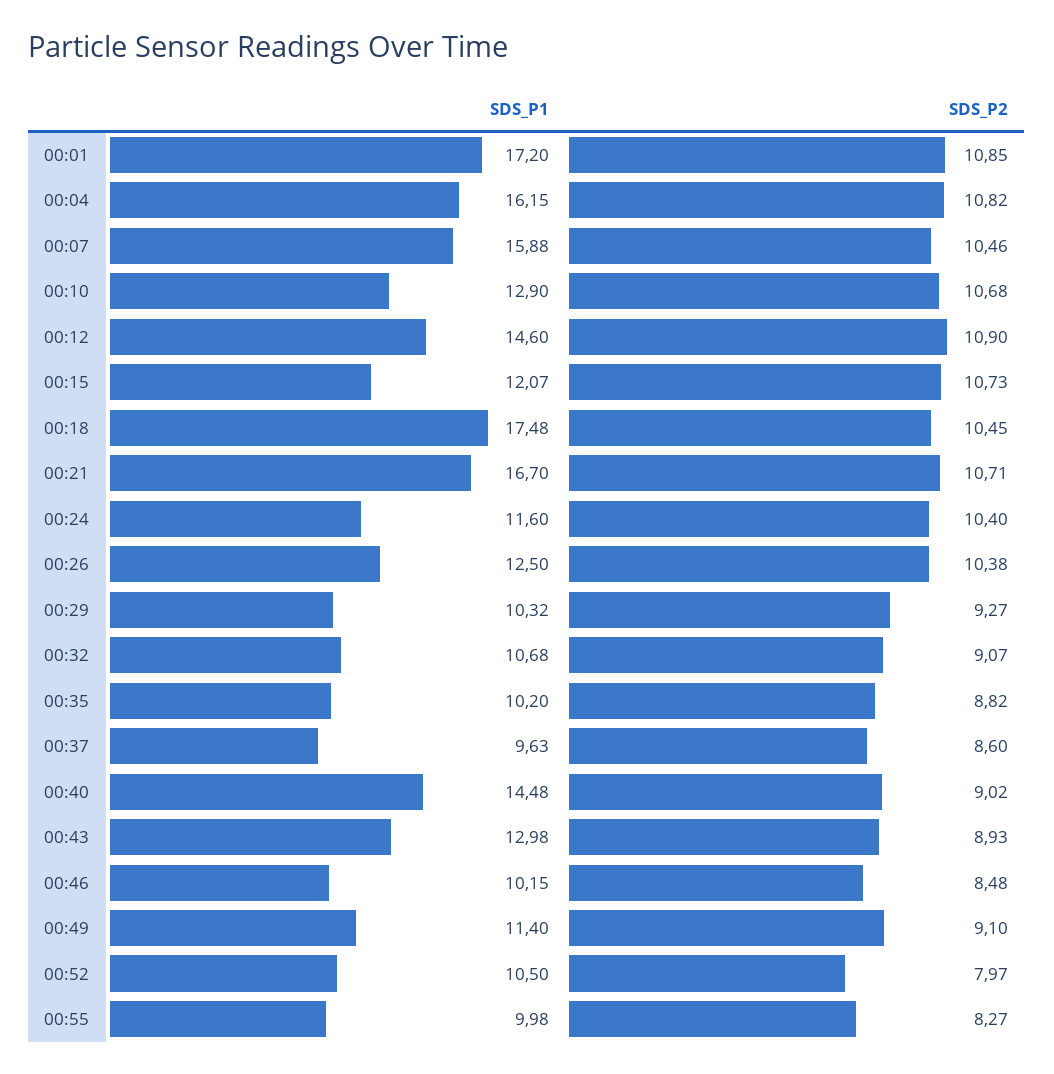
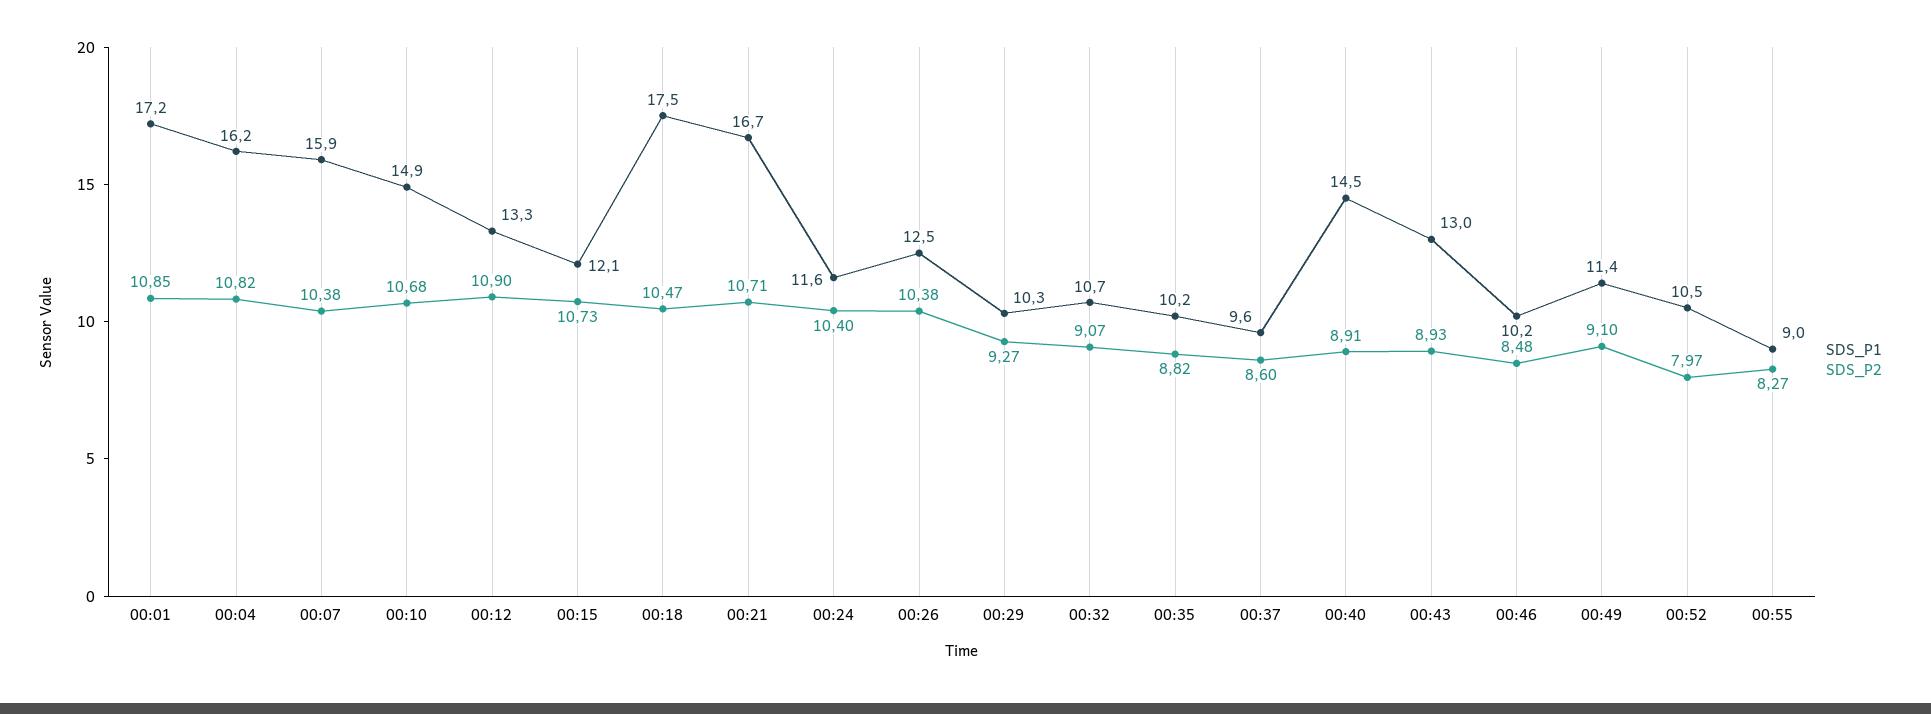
SDS_P2, 00:07: 10.46 -> 10.38
SDS_P1, 00:10: 12.9 -> 14.9
SDS_P1, 00:12: 14.6 -> 13.3
SDS_P2, 00:18: 10.45 -> 10.47
SDS_P2, 00:40: 9.02 -> 8.91
SDS_P1, 00:55: 9.98 -> 9

